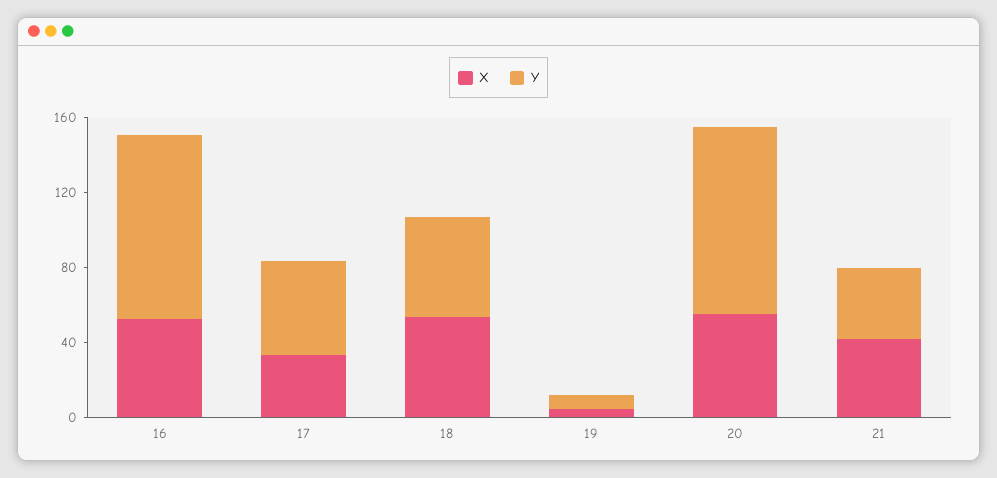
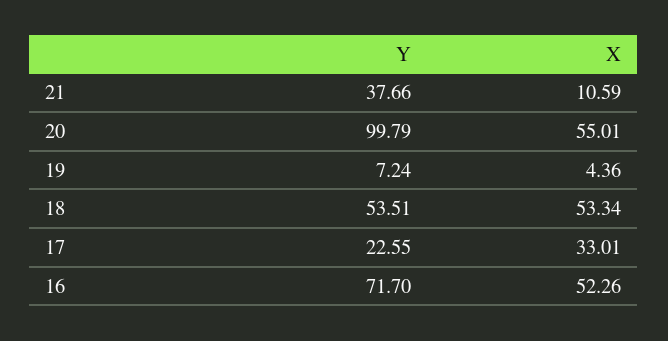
Y, 16: 100 -> 71.7
Y, 17: 50 -> 22.55
X, 21: 40 -> 10.59

